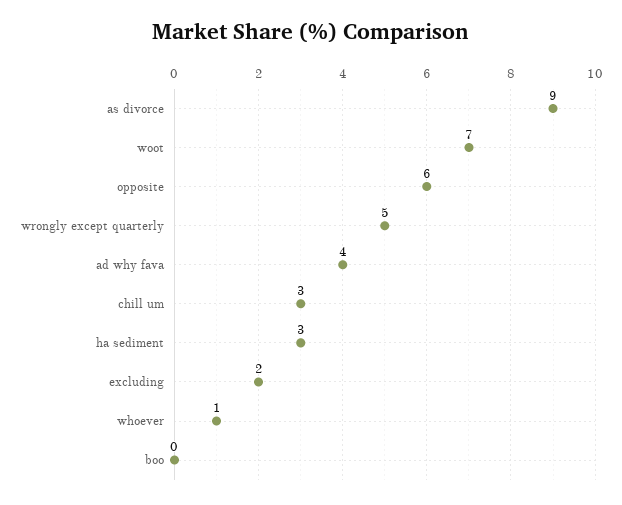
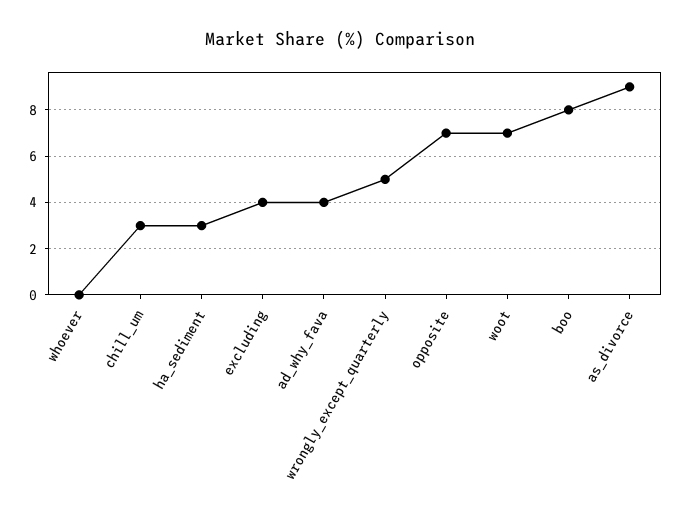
opposite: 6 -> 7
excluding: 2 -> 4
whoever: 1 -> 0
boo: 0 -> 8

